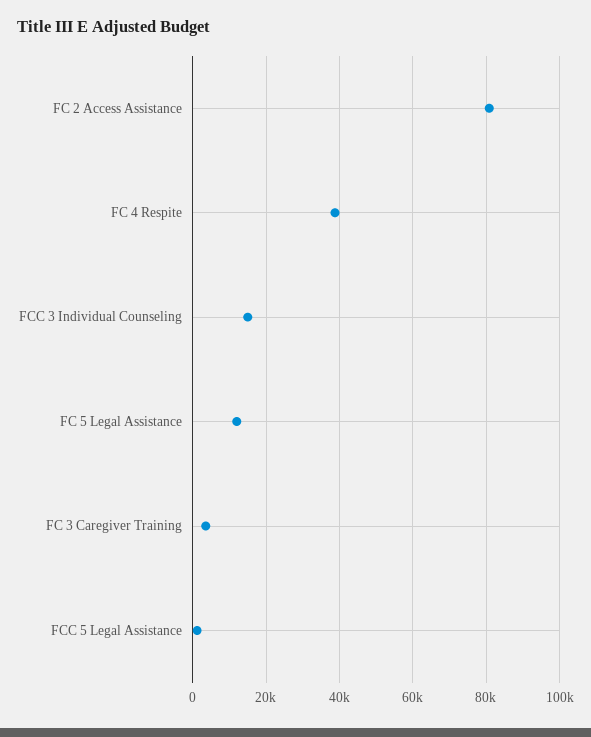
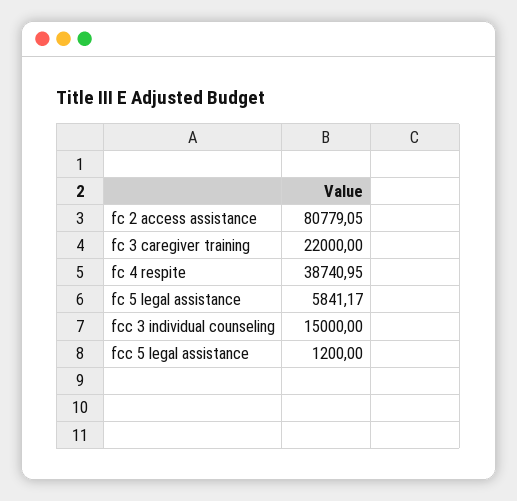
FC 5 Legal Assistance: 12000 -> 5841.17
FC 3 Caregiver Training: 4000 -> 22000

